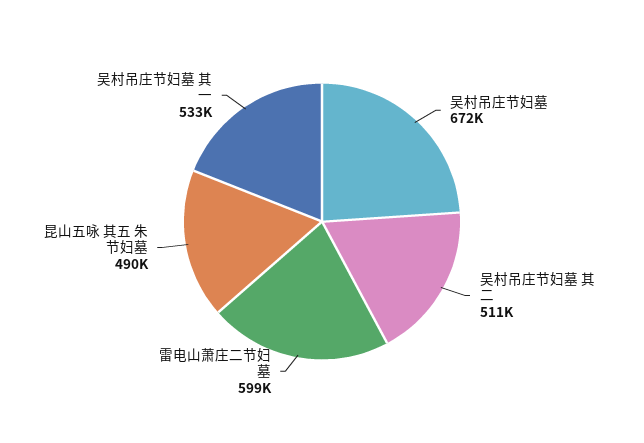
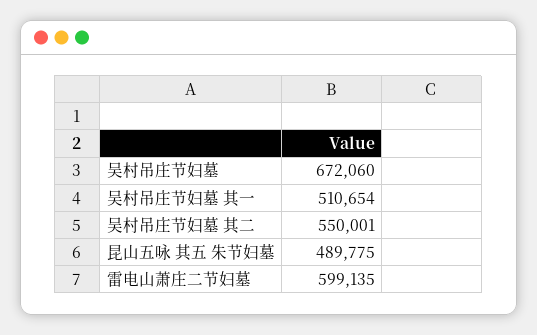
吴村吊庄节妇墓 其二: 511000 -> 550001
吴村吊庄节妇墓 其一: 533000 -> 510654

